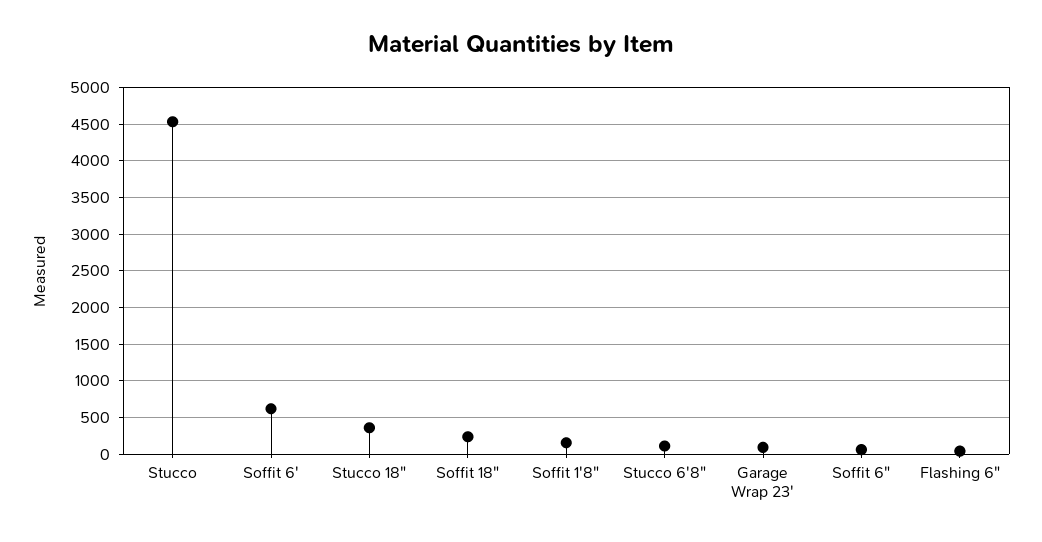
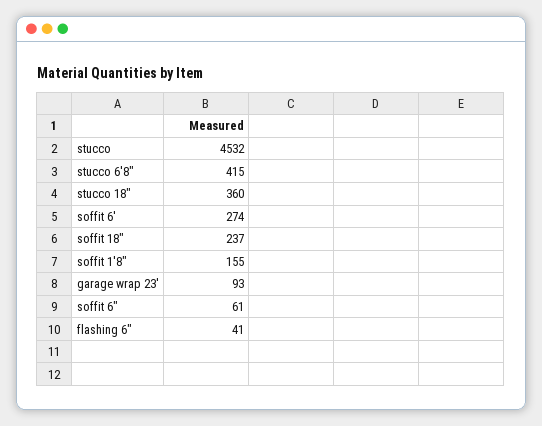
Soffit 6': 600 -> 274
Stucco 6'8": 100 -> 415

